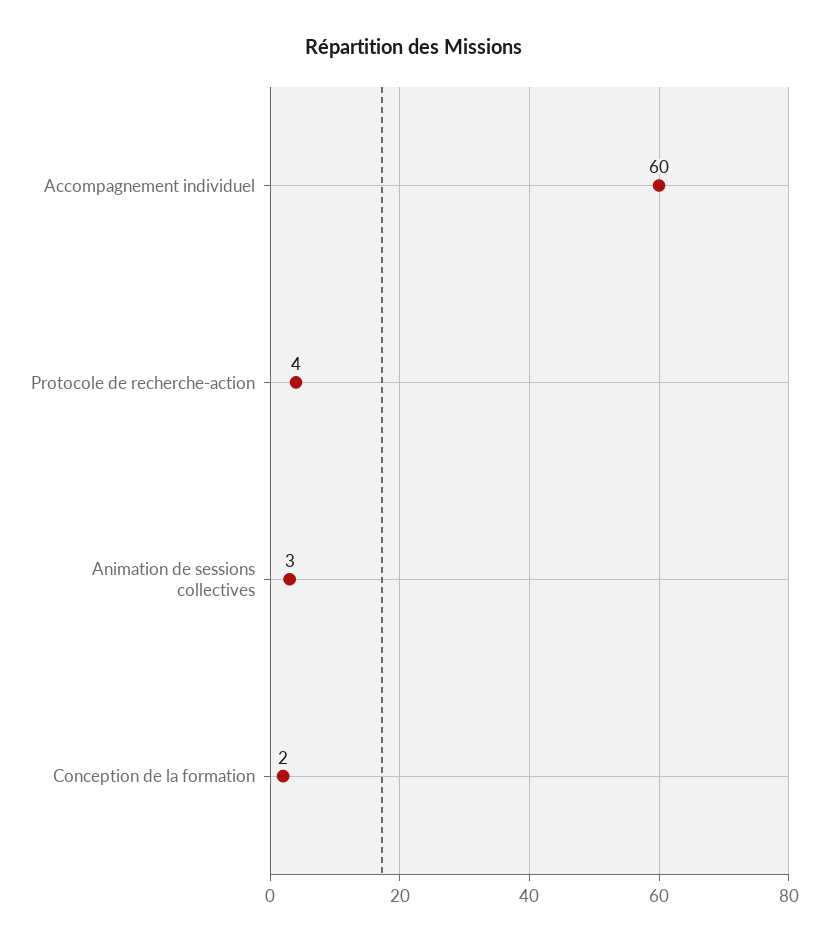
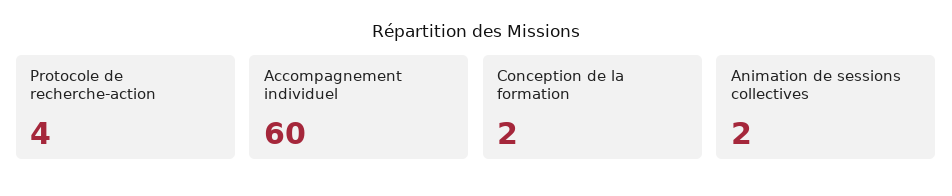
Animation de sessions collectives: 3 -> 2

